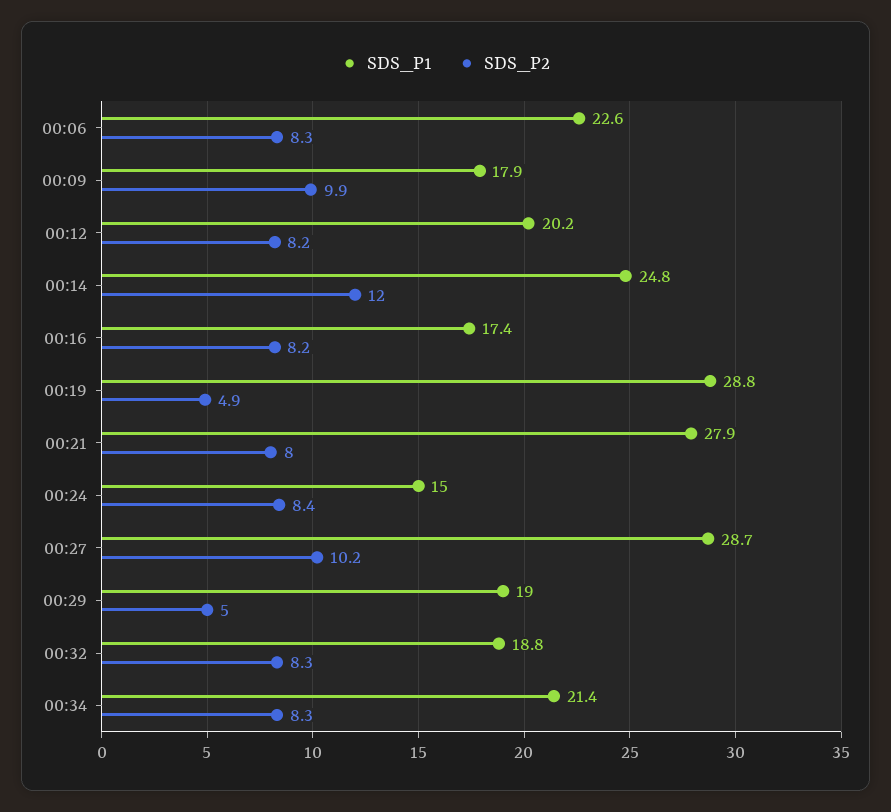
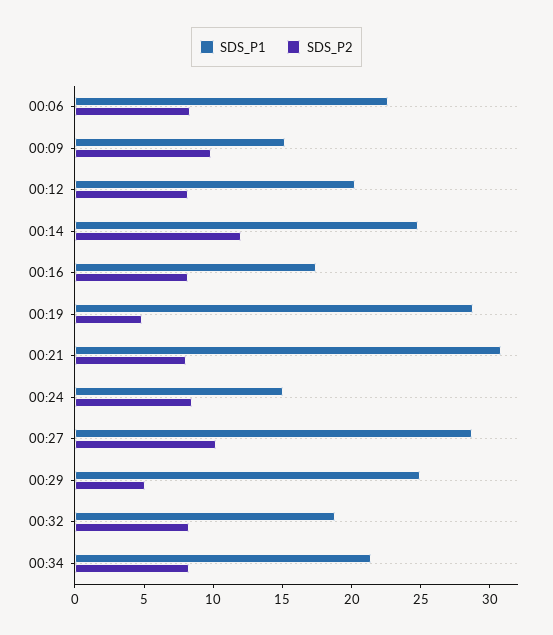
SDS_P1, 00:09: 17.9 -> 15
SDS_P1, 00:21: 27.9 -> 31
SDS_P1, 00:29: 19 -> 25

